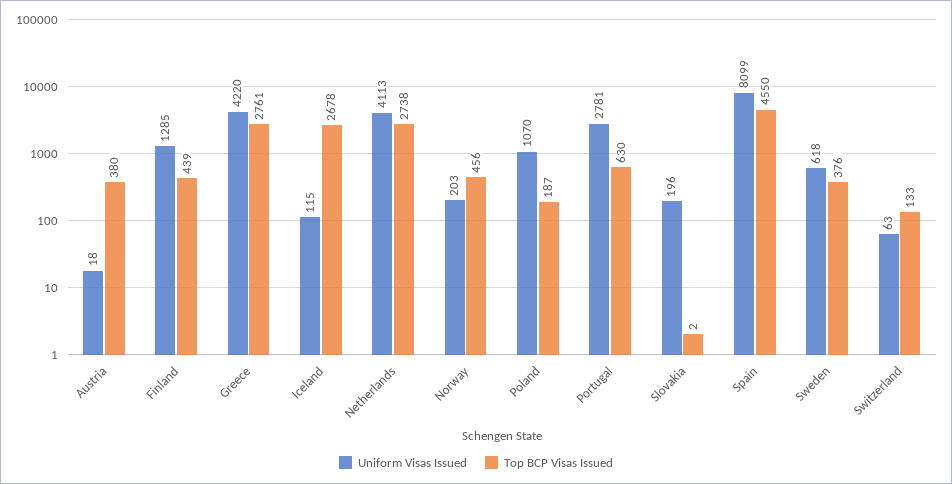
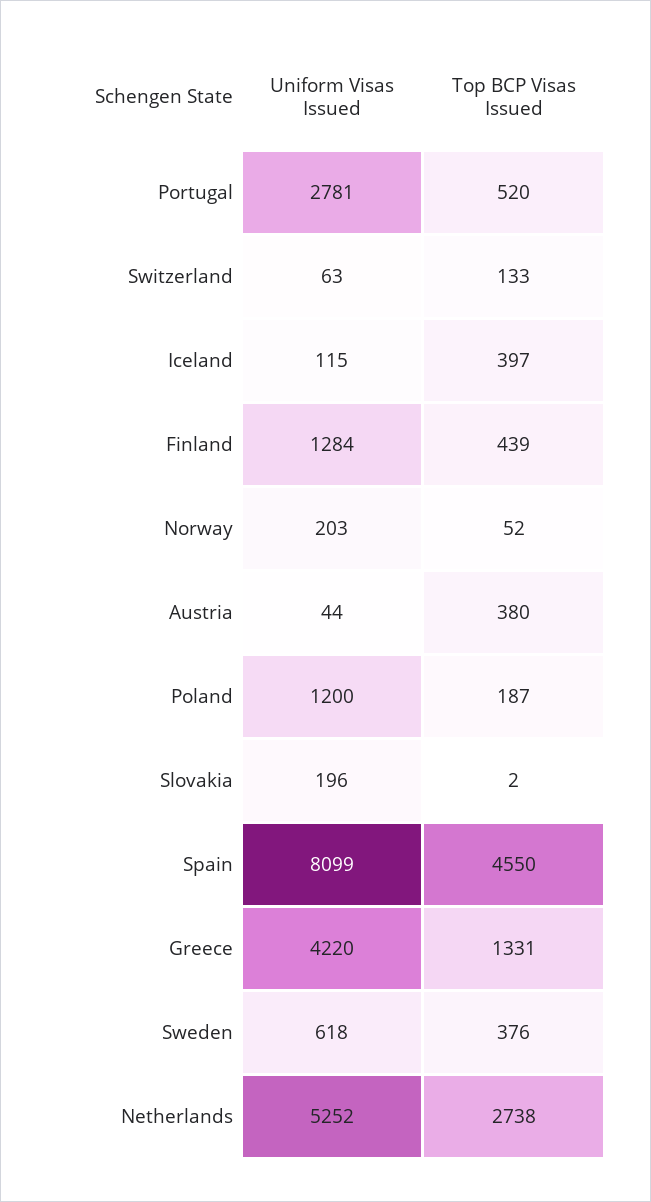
Uniform Visas Issued, Austria: 18 -> 44
Uniform Visas Issued, Finland: 1285 -> 1284
Top BCP Visas Issued, Greece: 2761 -> 1331
Top BCP Visas Issued, Iceland: 2678 -> 397
Uniform Visas Issued, Netherlands: 4113 -> 5252
Top BCP Visas Issued, Norway: 456 -> 52
Uniform Visas Issued, Poland: 1070 -> 1200
Top BCP Visas Issued, Portugal: 630 -> 520

